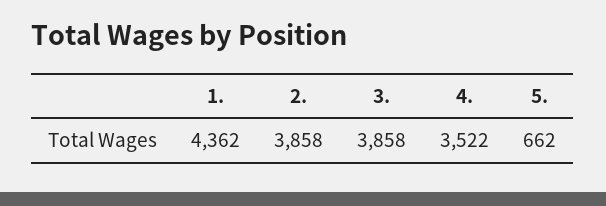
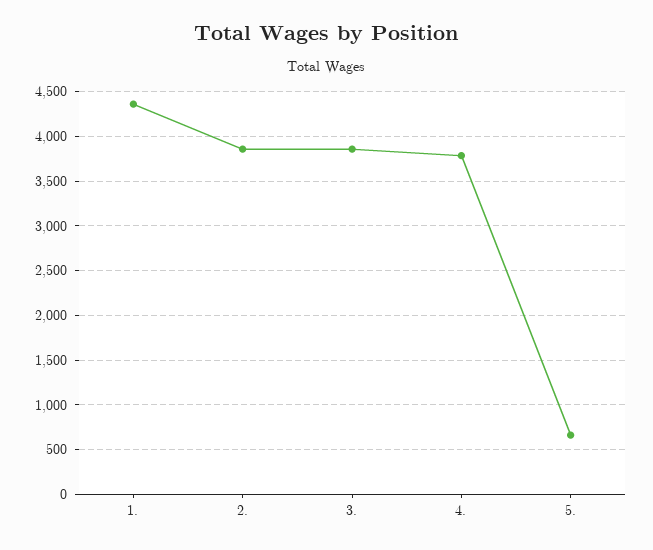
4.: 3522 -> 3800

